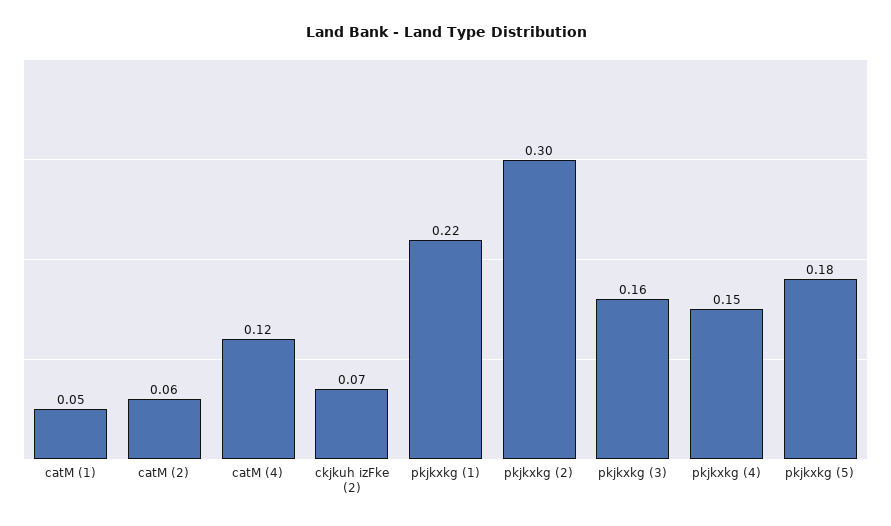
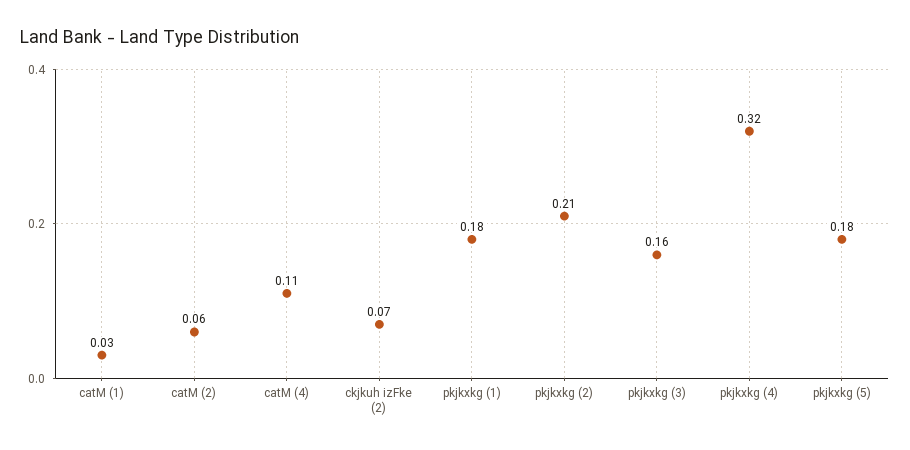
catM (1): 0.05 -> 0.03
catM (4): 0.12 -> 0.11
pkjkxkg (1): 0.22 -> 0.18
pkjkxkg (2): 0.3 -> 0.21
pkjkxkg (4): 0.15 -> 0.32

